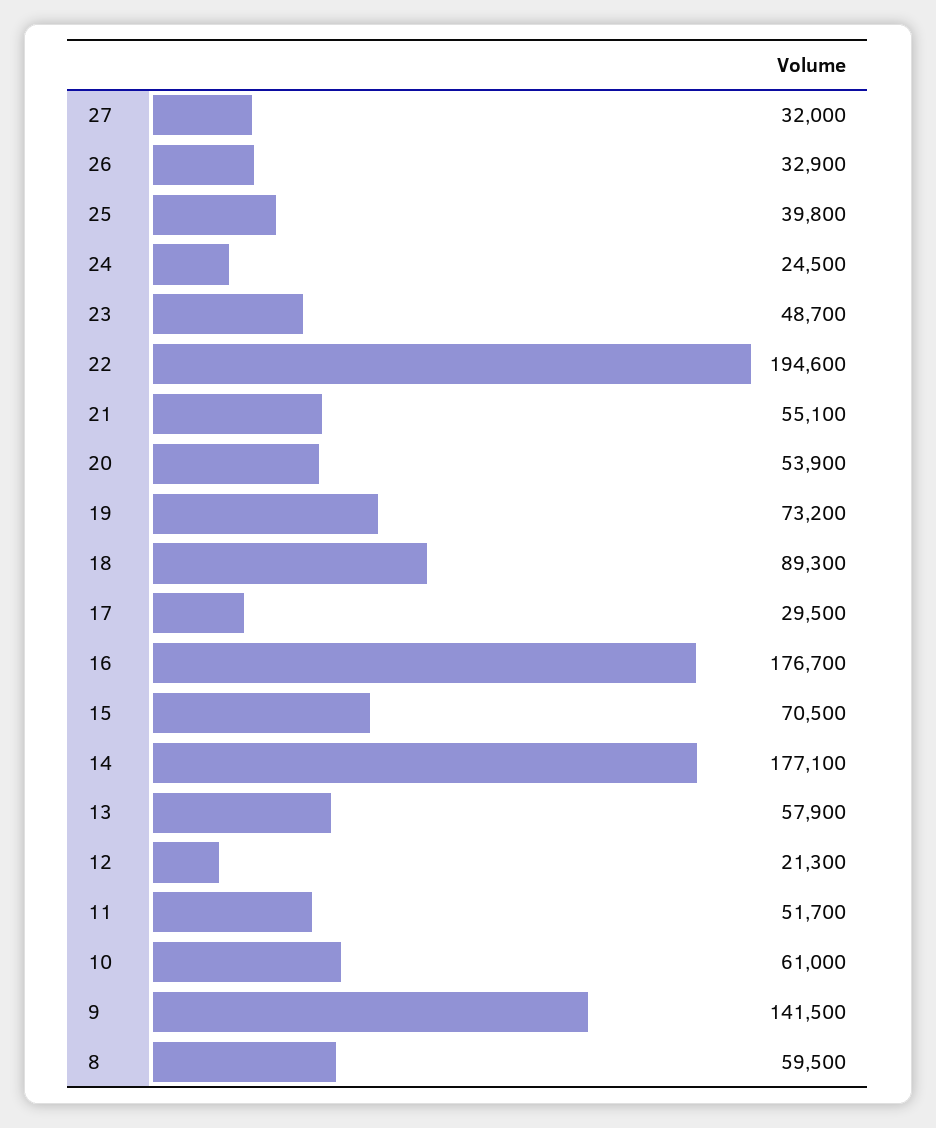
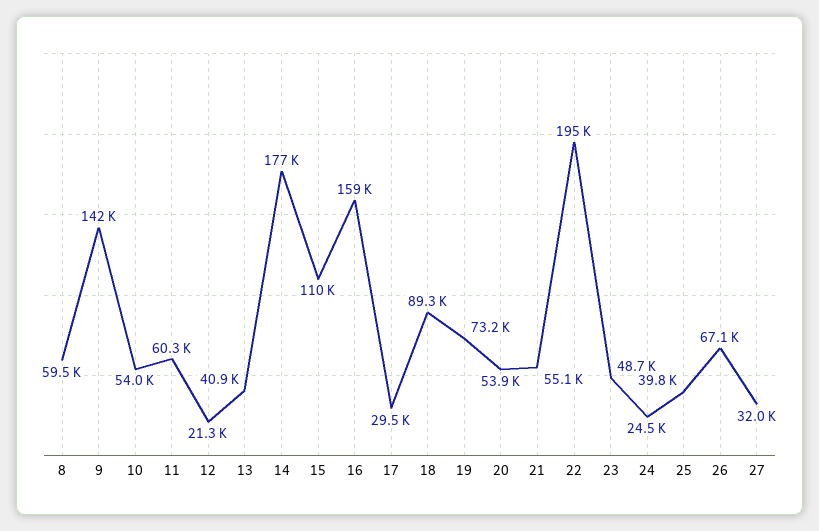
26: 32900 -> 67100
16: 176700 -> 159000
15: 70500 -> 110000
13: 57900 -> 40900
11: 51700 -> 60300
10: 61000 -> 54000

